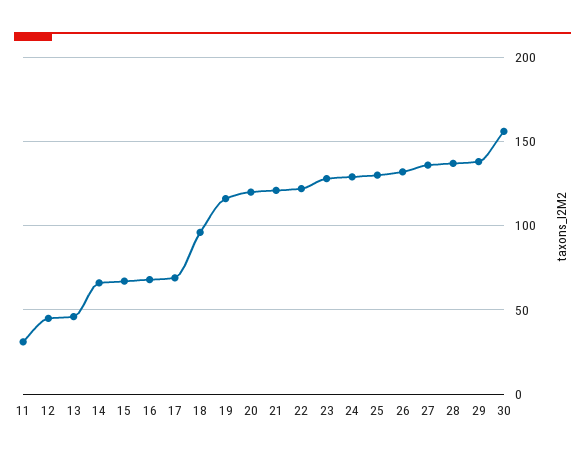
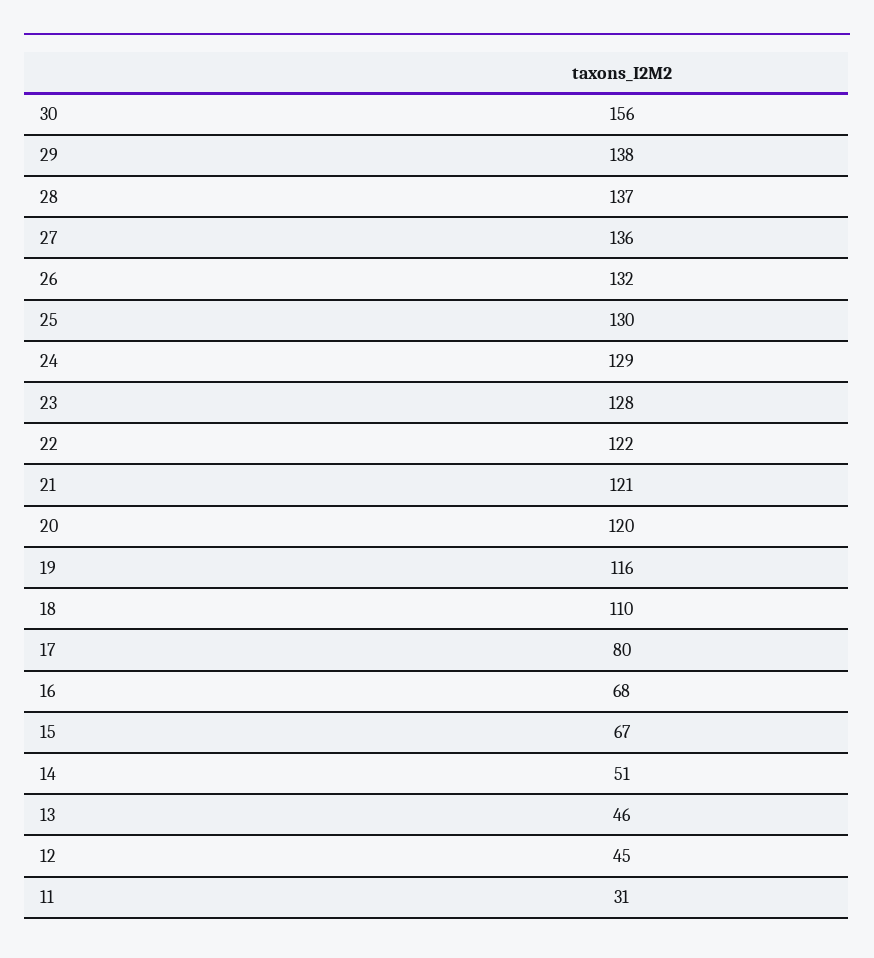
14: 65 -> 51
17: 70 -> 80
18: 95 -> 110

